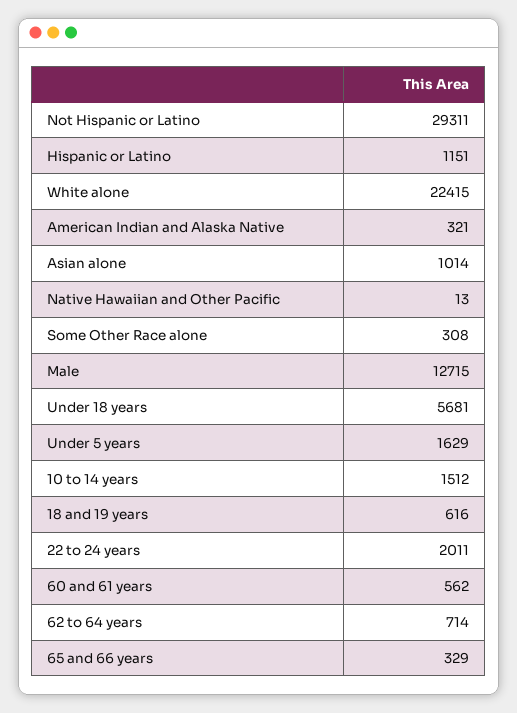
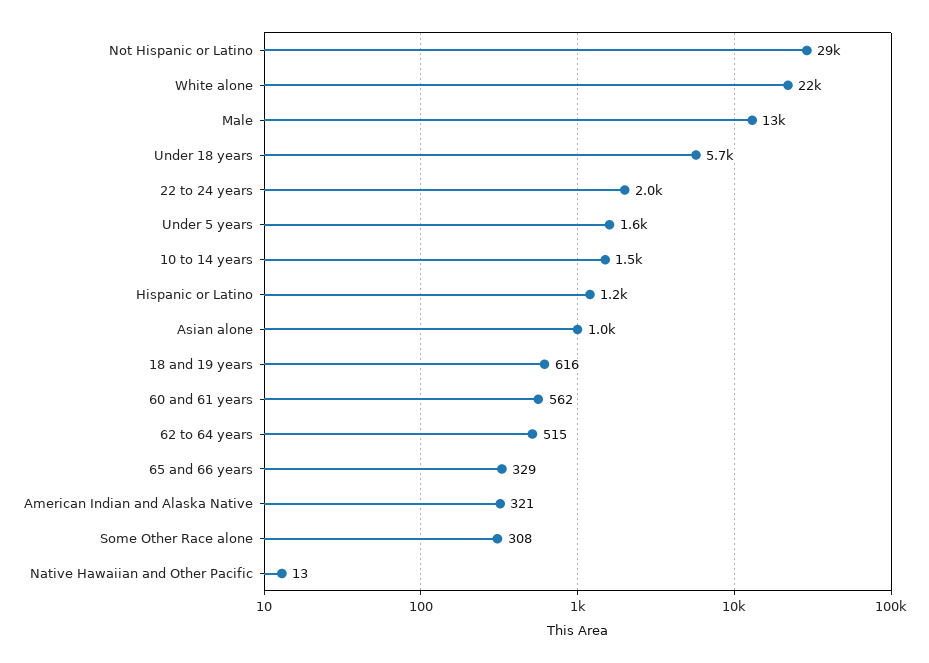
62 to 64 years: 714 -> 515

